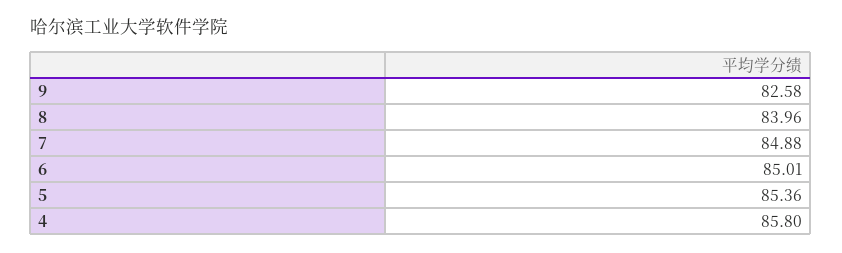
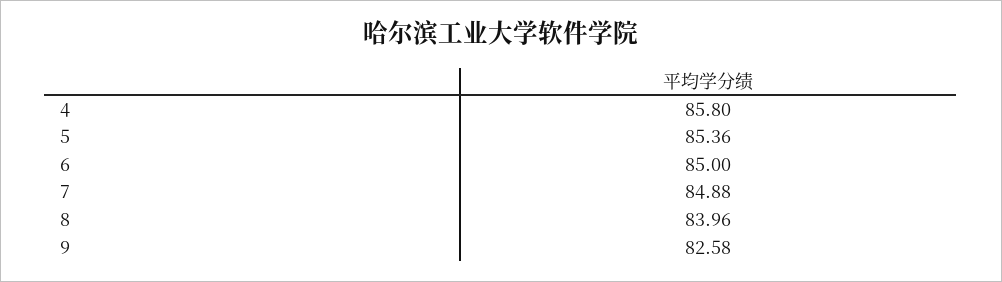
6: 85.01 -> 85

